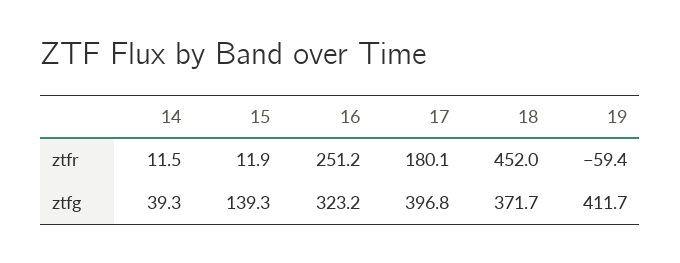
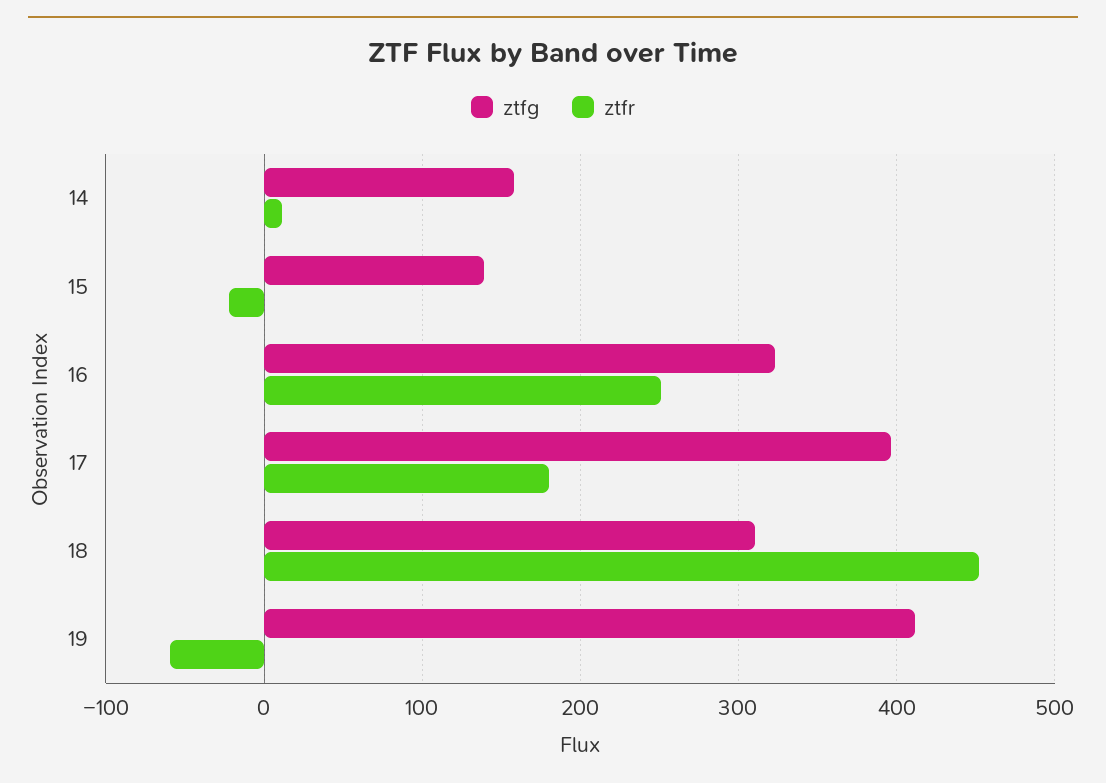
ztfr, 15: 11.9 -> -20
ztfg, 14: 39.3 -> 160
ztfg, 18: 371.7 -> 310

